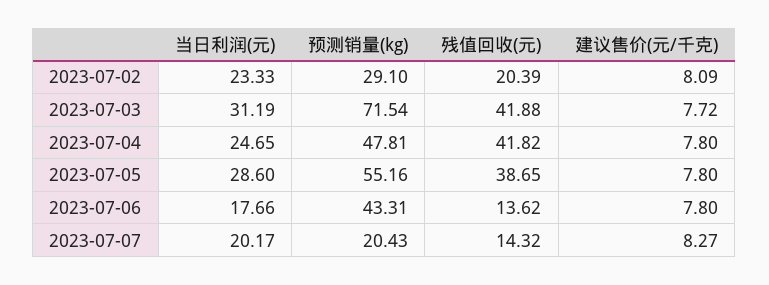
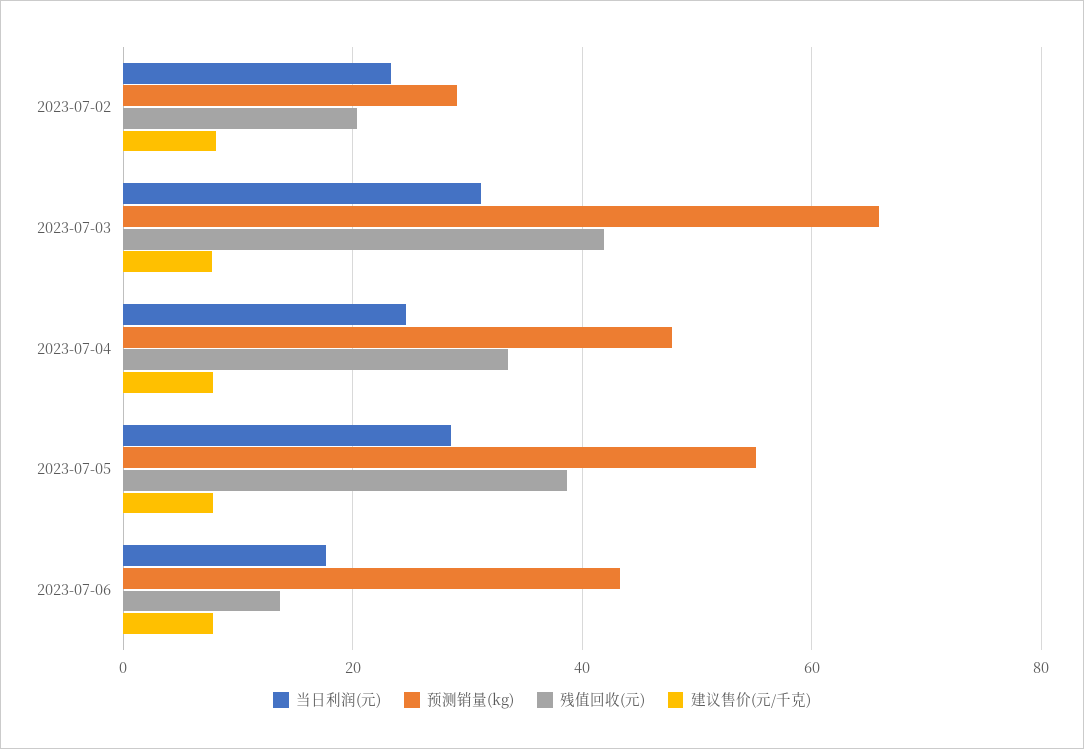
预测销量(kg), 2023-07-03: 71.54 -> 66
残值回收(元), 2023-07-04: 41.82 -> 34
当日利润(元), 2023-07-07: 20.17 -> none
预测销量(kg), 2023-07-07: 20.43 -> none
残值回收(元), 2023-07-07: 14.32 -> none
建议售价(元/千克), 2023-07-07: 8.27 -> none

